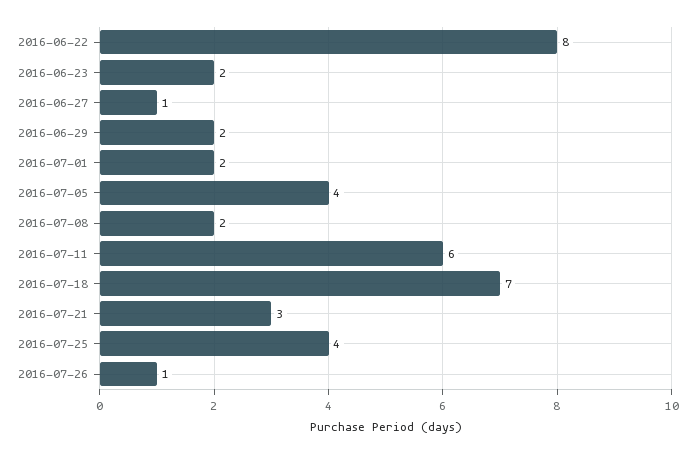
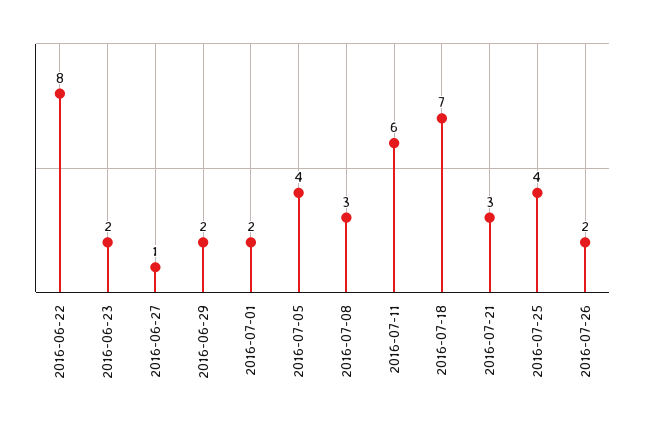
2016-07-08: 2 -> 3
2016-07-26: 1 -> 2

